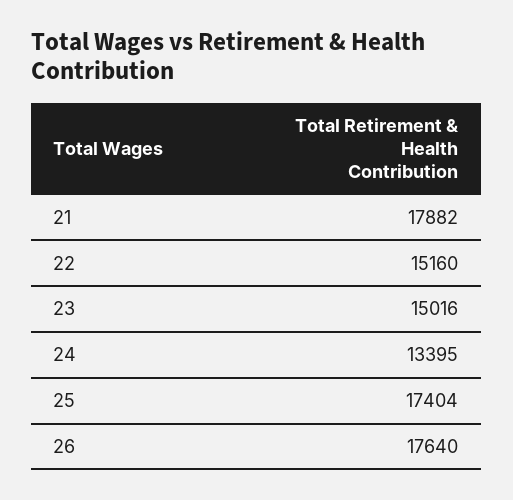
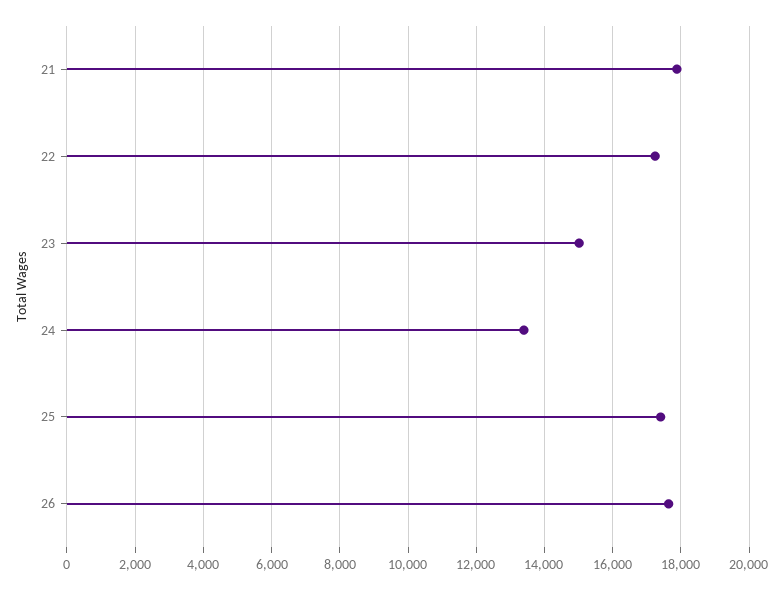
22: 15160 -> 17200

